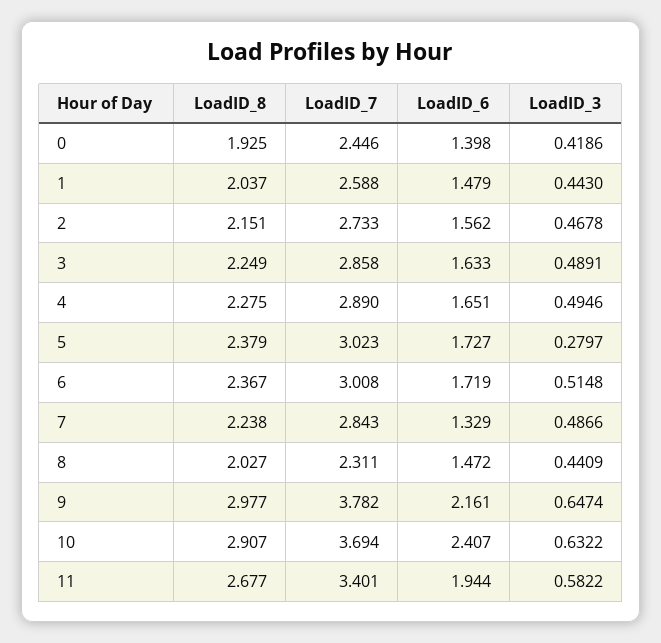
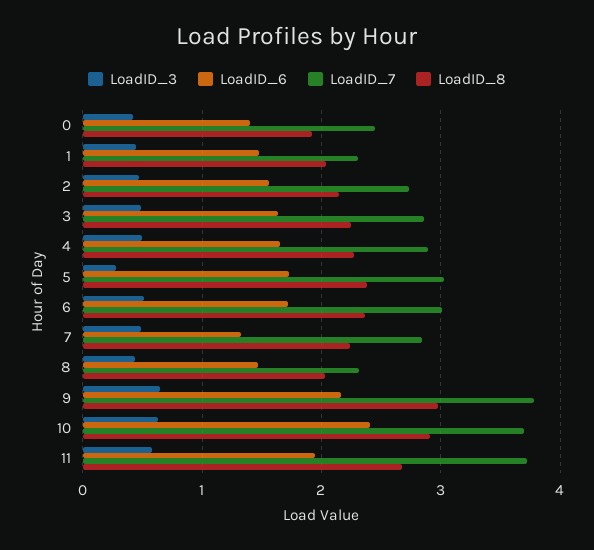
LoadID_7, 1: 2.588 -> 2.3
LoadID_7, 11: 3.401 -> 3.7

